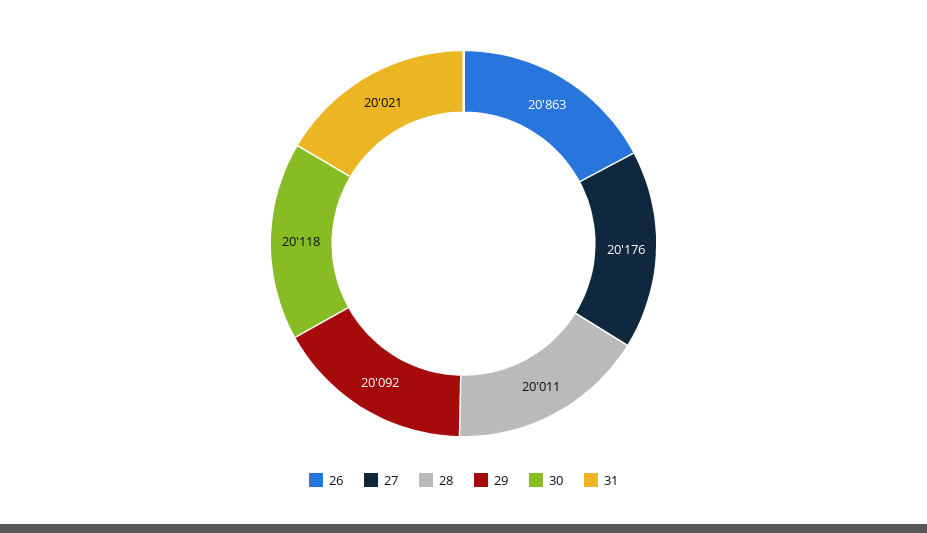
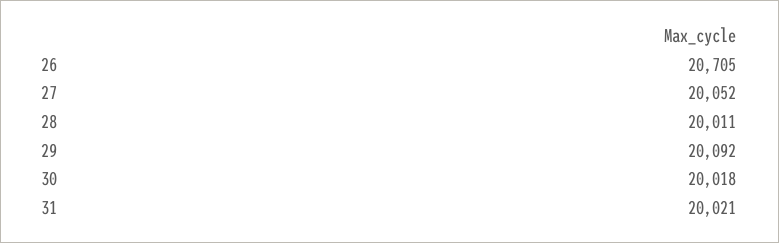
26: 20863 -> 20705
27: 20176 -> 20052
30: 20118 -> 20018

